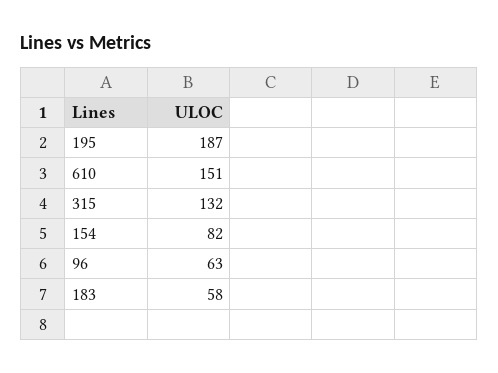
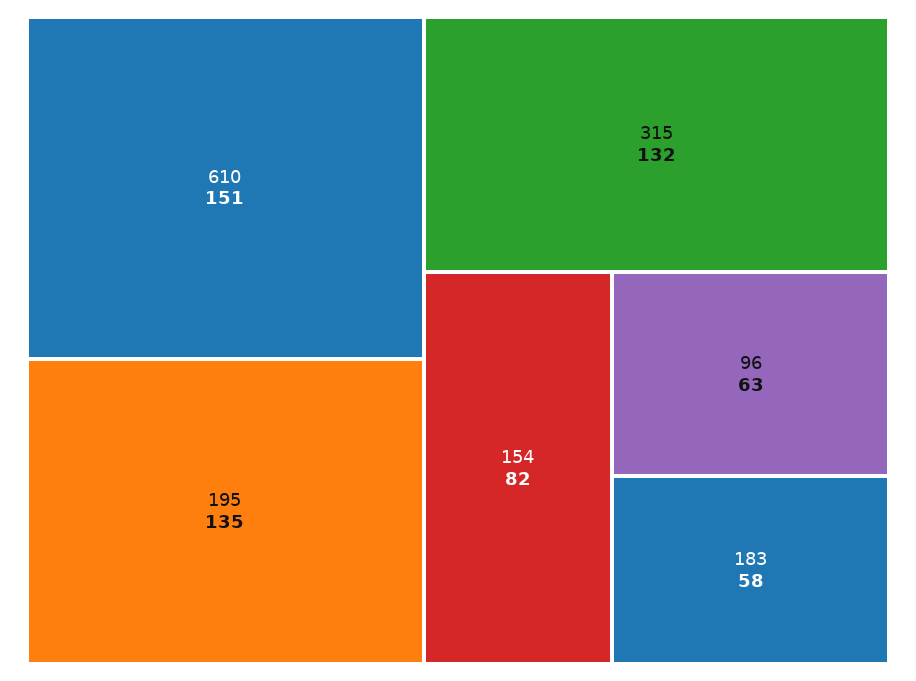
195: 187 -> 135

